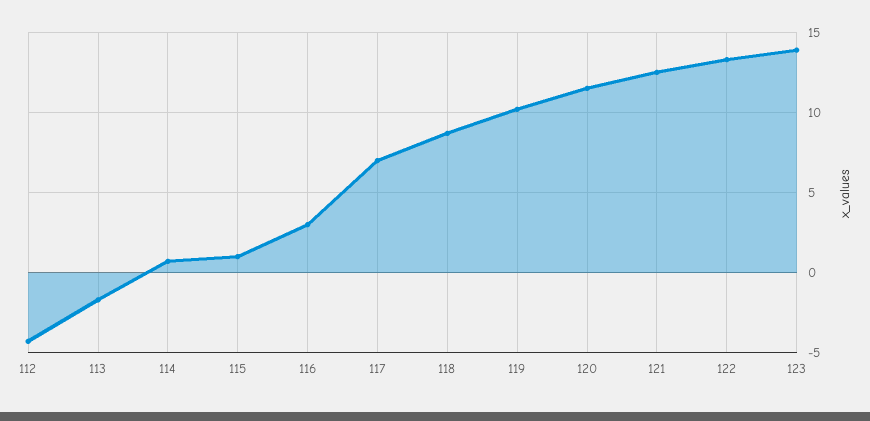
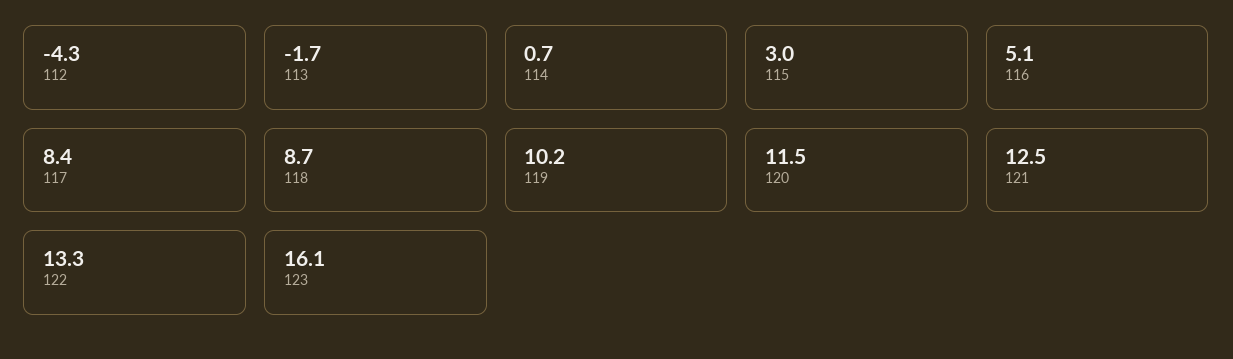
115: 1 -> 3
116: 3 -> 5.1
117: 7 -> 8.4
123: 14 -> 16.1

